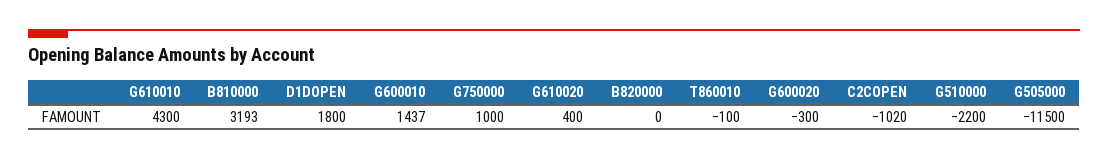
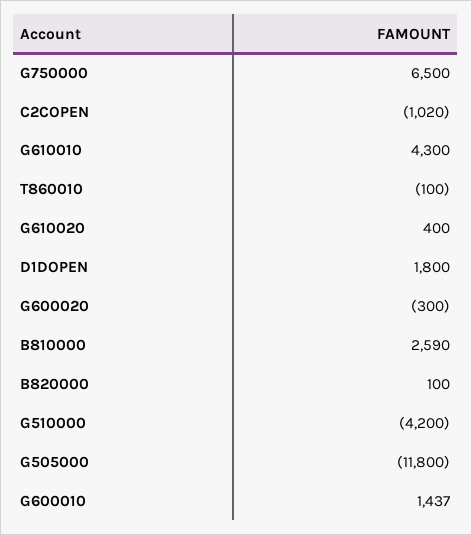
B810000: 3193 -> 2590
G750000: 1000 -> 6500
B820000: 0 -> 100
G510000: -2200 -> -4200
G505000: -11500 -> -11800

